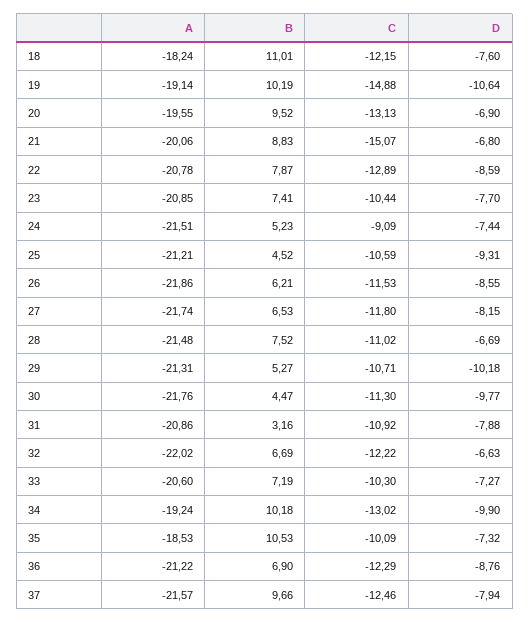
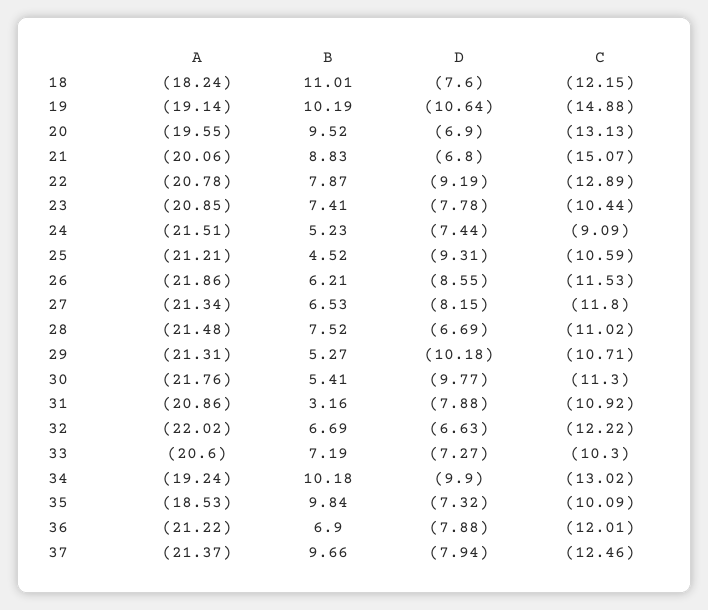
D, 22: -8.59 -> -9.19
D, 23: -7.7 -> -7.78
A, 27: -21.74 -> -21.34
B, 30: 4.47 -> 5.41
B, 35: 10.53 -> 9.84
C, 36: -12.29 -> -12.01
D, 36: -8.76 -> -7.88
A, 37: -21.57 -> -21.37

